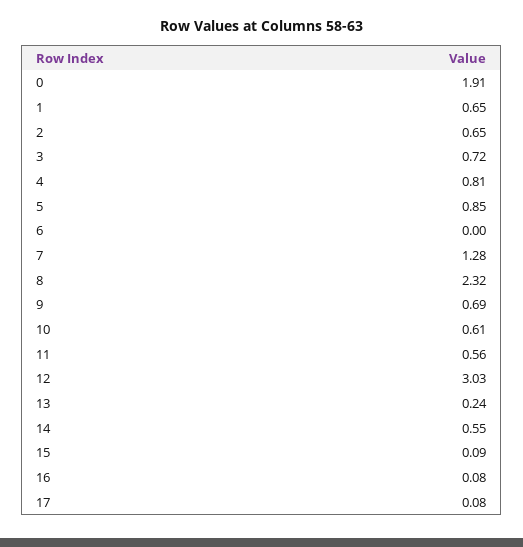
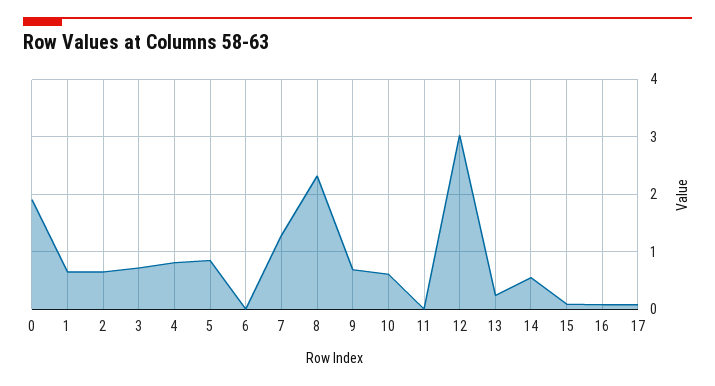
11: 0.56 -> 0

